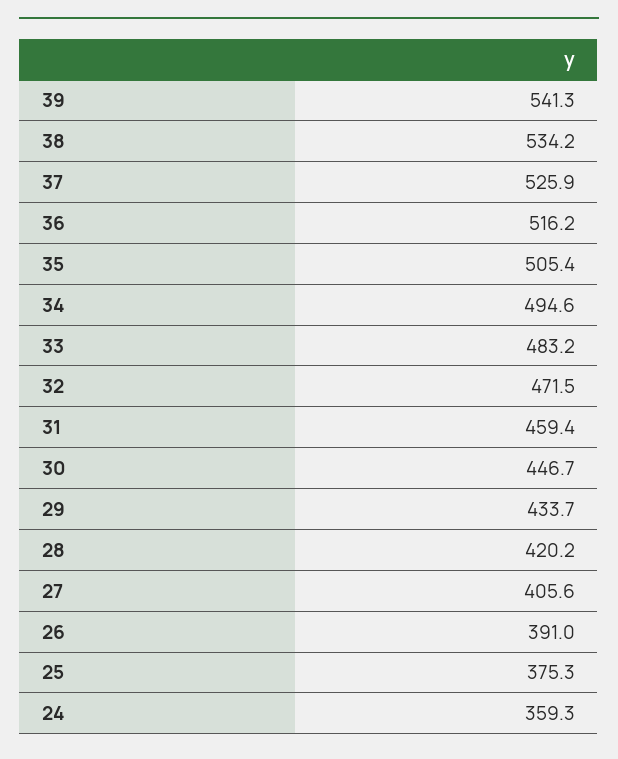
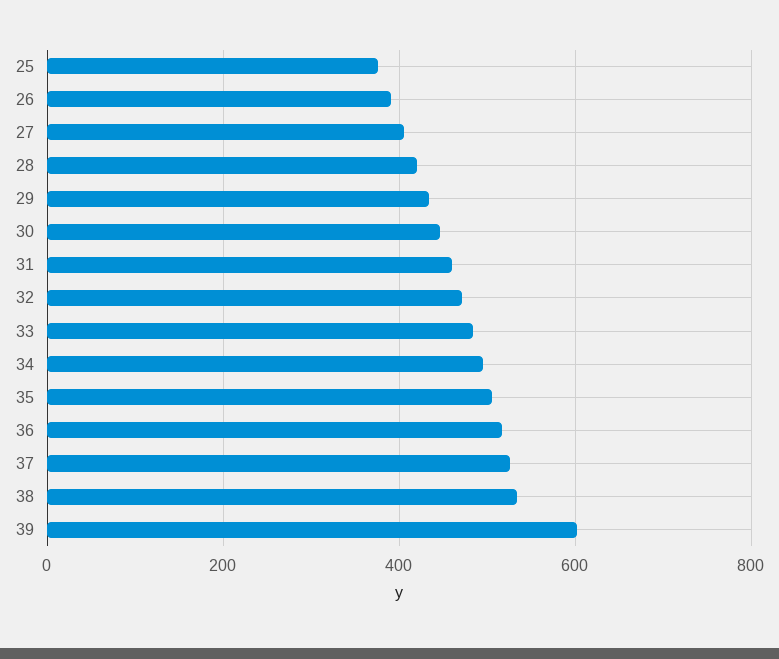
39: 541.3 -> 600
24: 359.3 -> none

